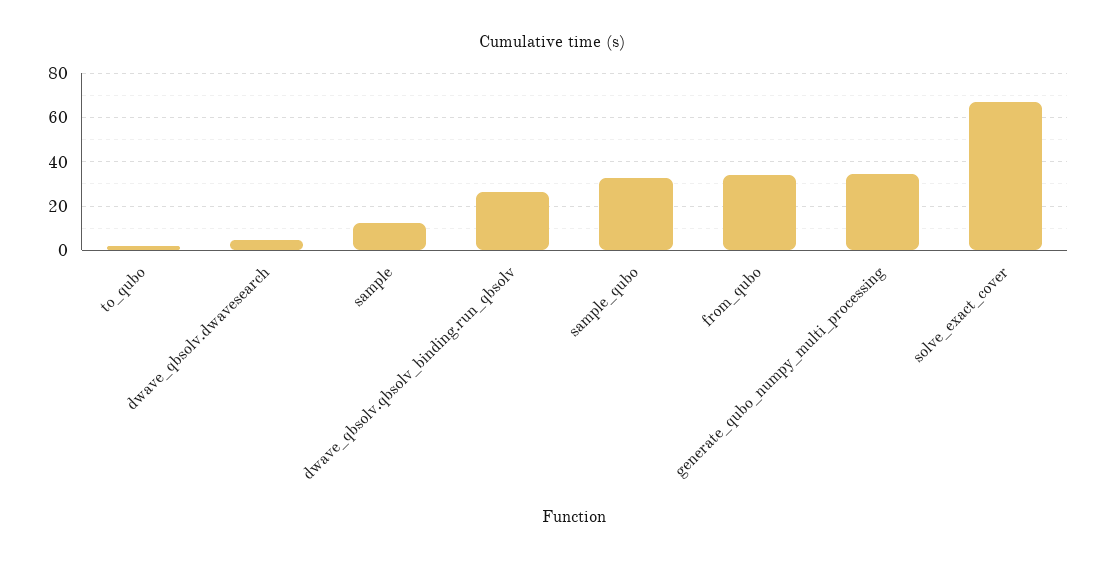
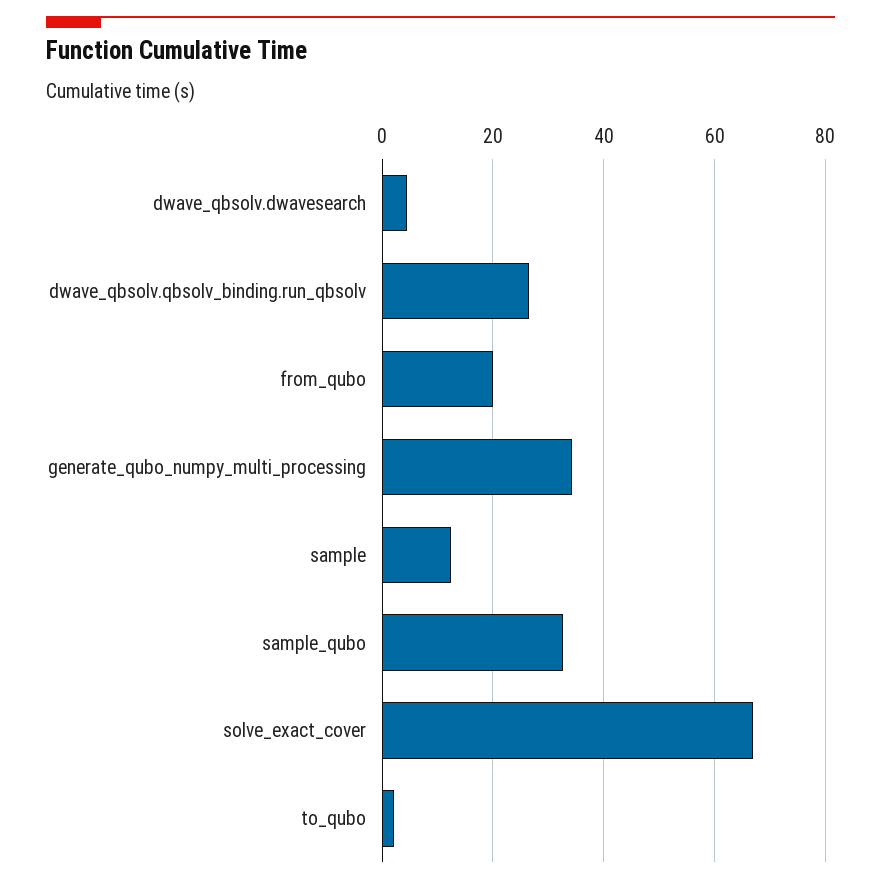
from_qubo: 35 -> 20

